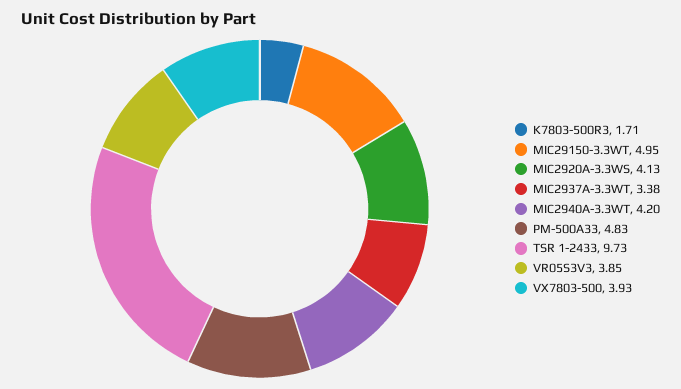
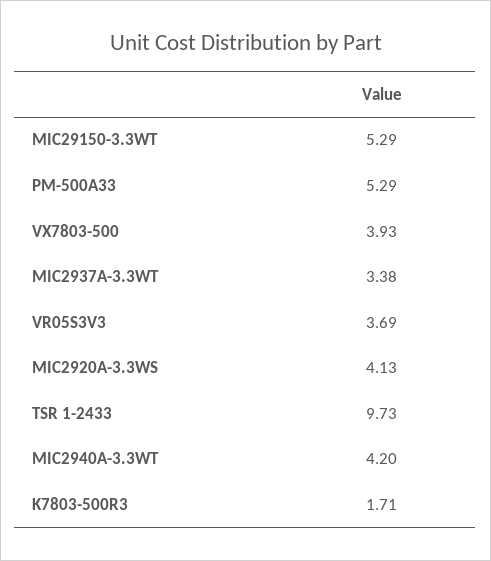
MIC29150-3.3WT: 4.95 -> 5.29
PM-500A33: 4.83 -> 5.29
VR05S3V3: 3.85 -> 3.69

